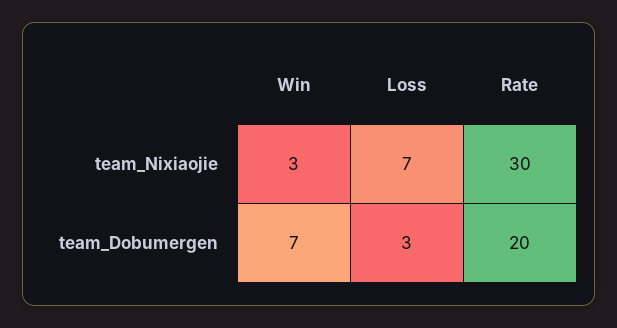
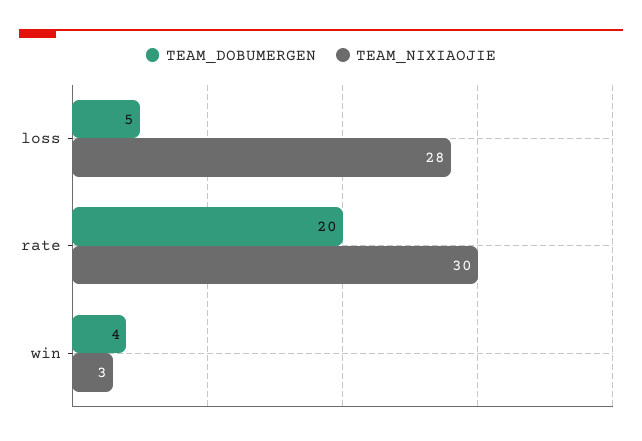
team_Nixiaojie, Loss: 7 -> 28
team_Dobumergen, Win: 7 -> 4
team_Dobumergen, Loss: 3 -> 5

